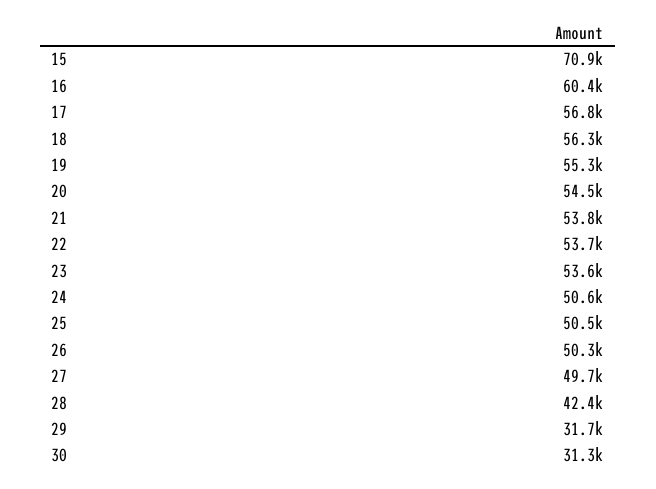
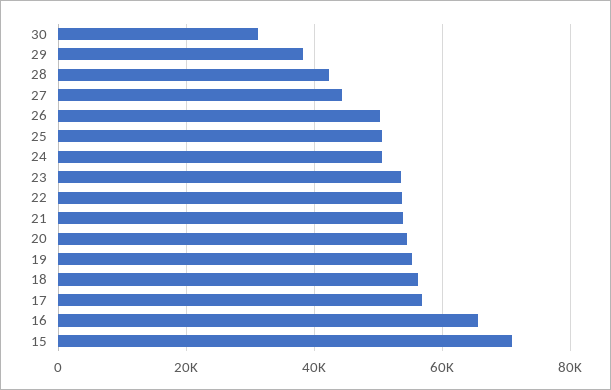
16: 60400 -> 66000
27: 49700 -> 44000
29: 31700 -> 38000

